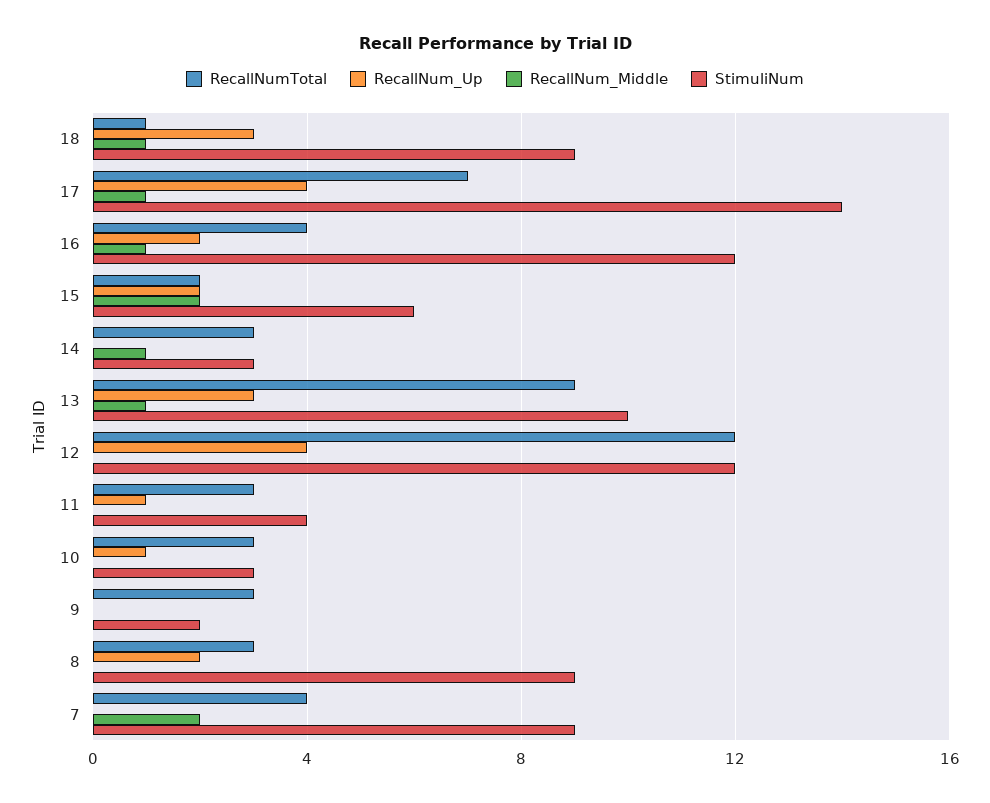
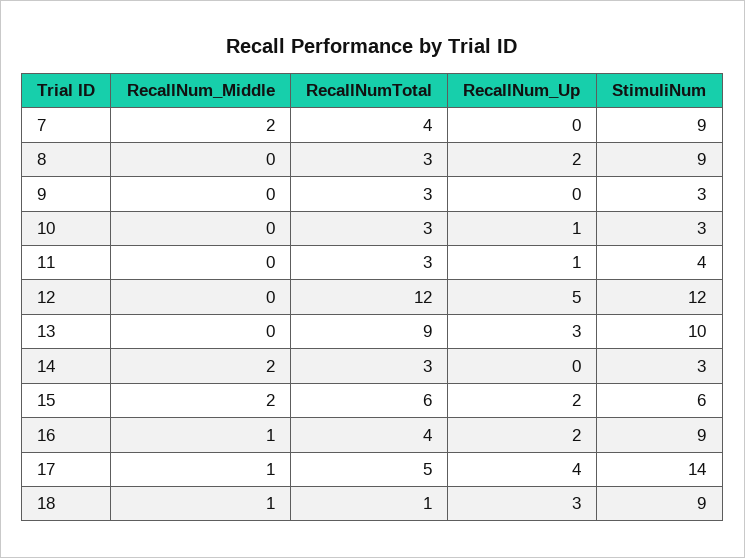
RecallNumTotal, 17: 7 -> 5
StimuliNum, 16: 12 -> 9
RecallNumTotal, 15: 2 -> 6
RecallNum_Middle, 14: 1 -> 2
RecallNum_Middle, 13: 1 -> 0
RecallNum_Up, 12: 4 -> 5
StimuliNum, 9: 2 -> 3

